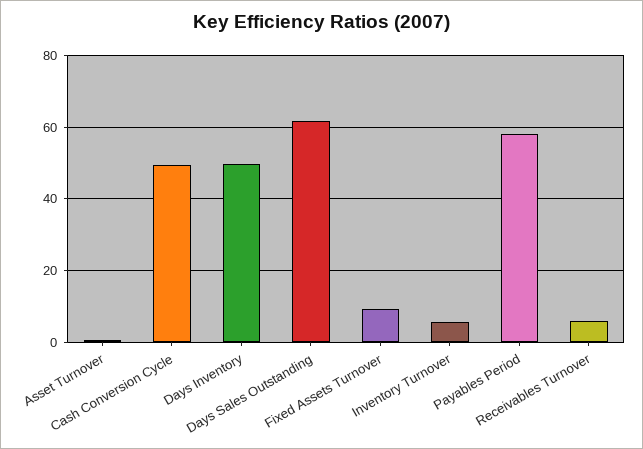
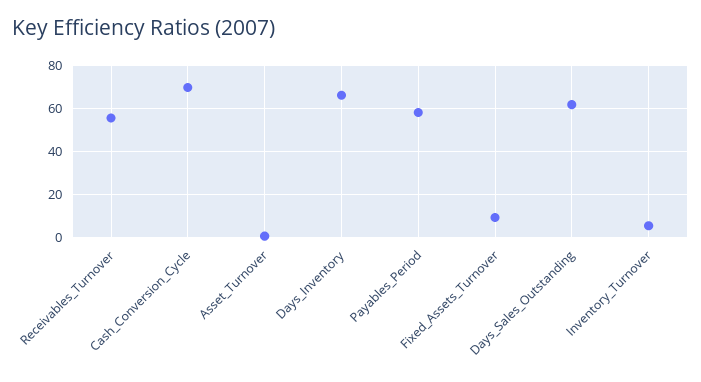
Cash Conversion Cycle: 50 -> 70
Days Inventory: 50 -> 65
Receivables Turnover: 6 -> 55

